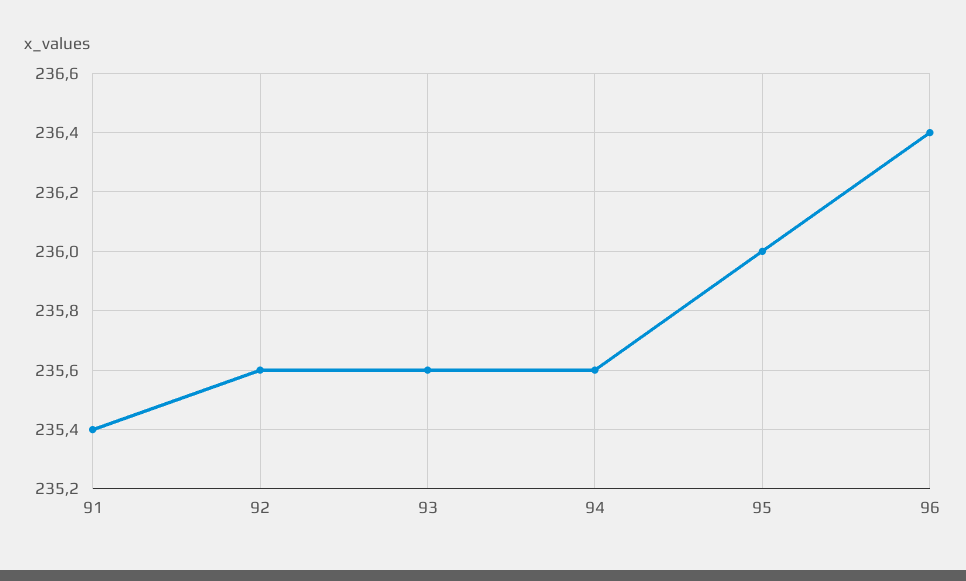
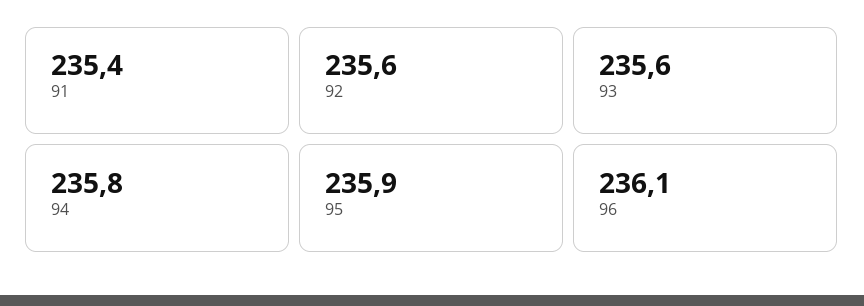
94: 235.6 -> 235.8
95: 236 -> 235.9
96: 236.4 -> 236.1

